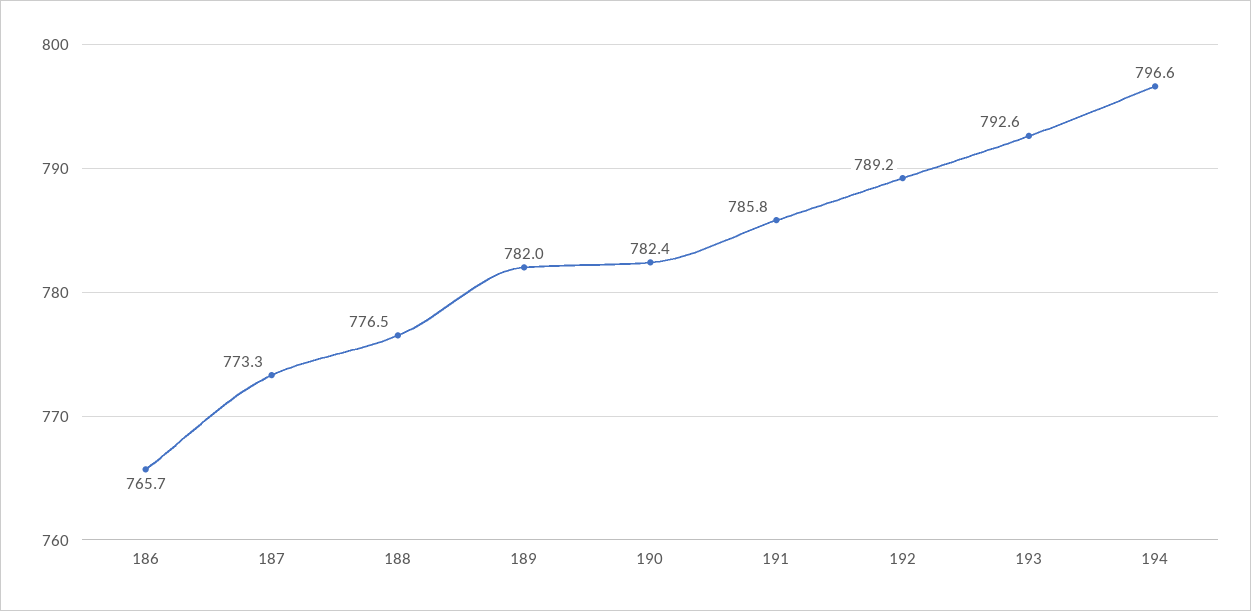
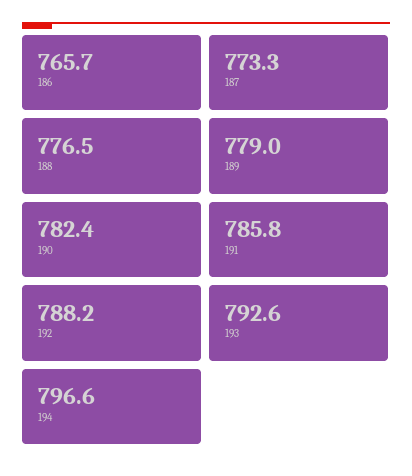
189: 782 -> 779
192: 789.2 -> 788.2

